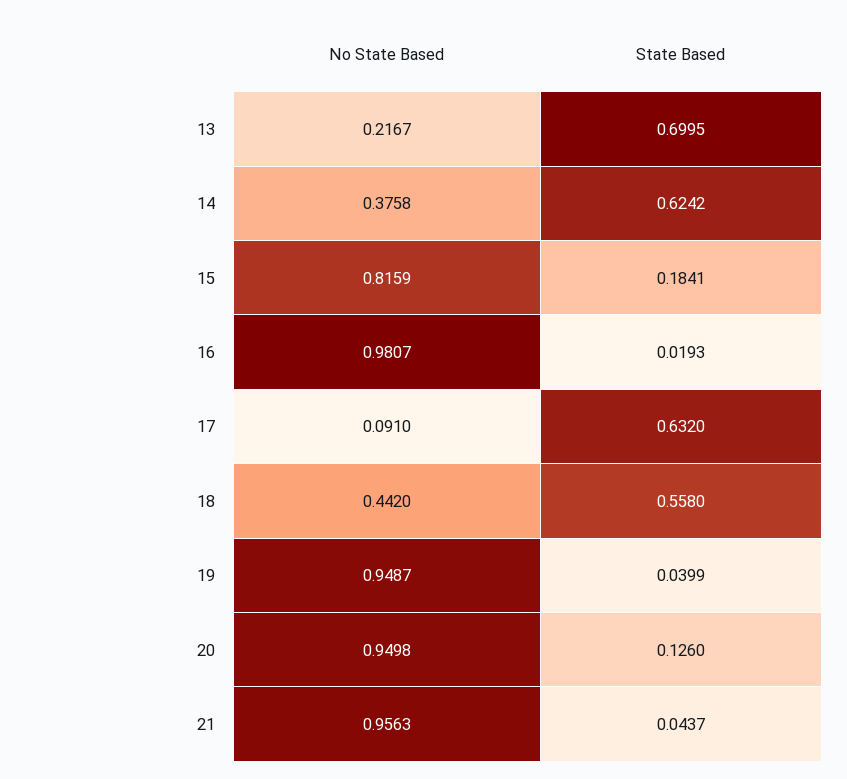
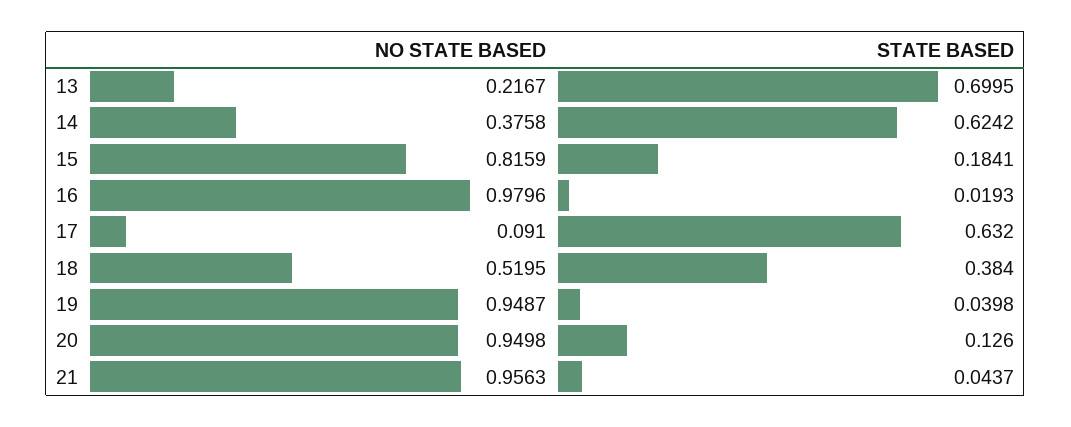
No State Based, 16: 0.9807 -> 0.9796
No State Based, 18: 0.442 -> 0.5195
State Based, 18: 0.558 -> 0.384
State Based, 19: 0.0399 -> 0.0398

